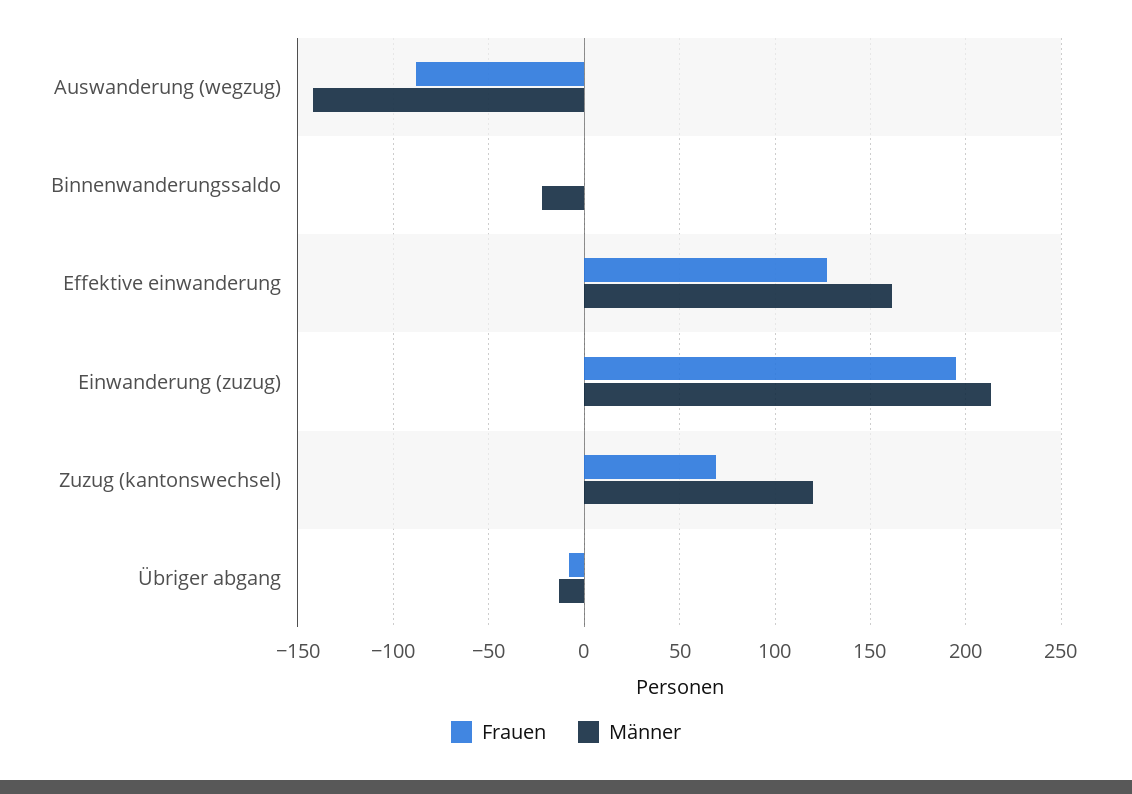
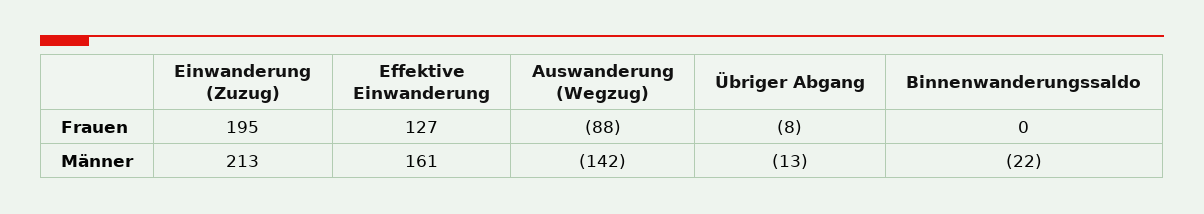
Frauen, Zuzug (kantonswechsel): 70 -> none
Männer, Zuzug (kantonswechsel): 120 -> none

